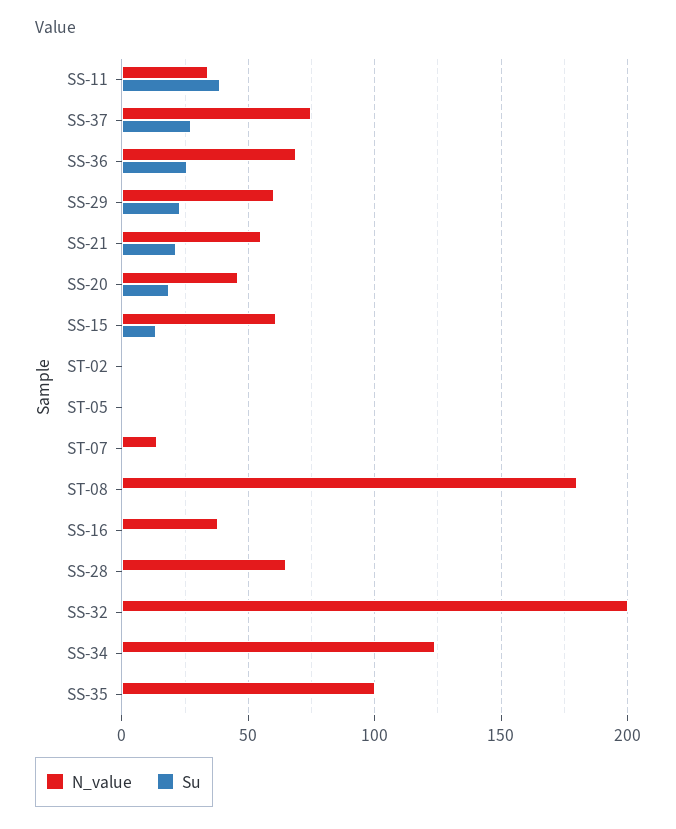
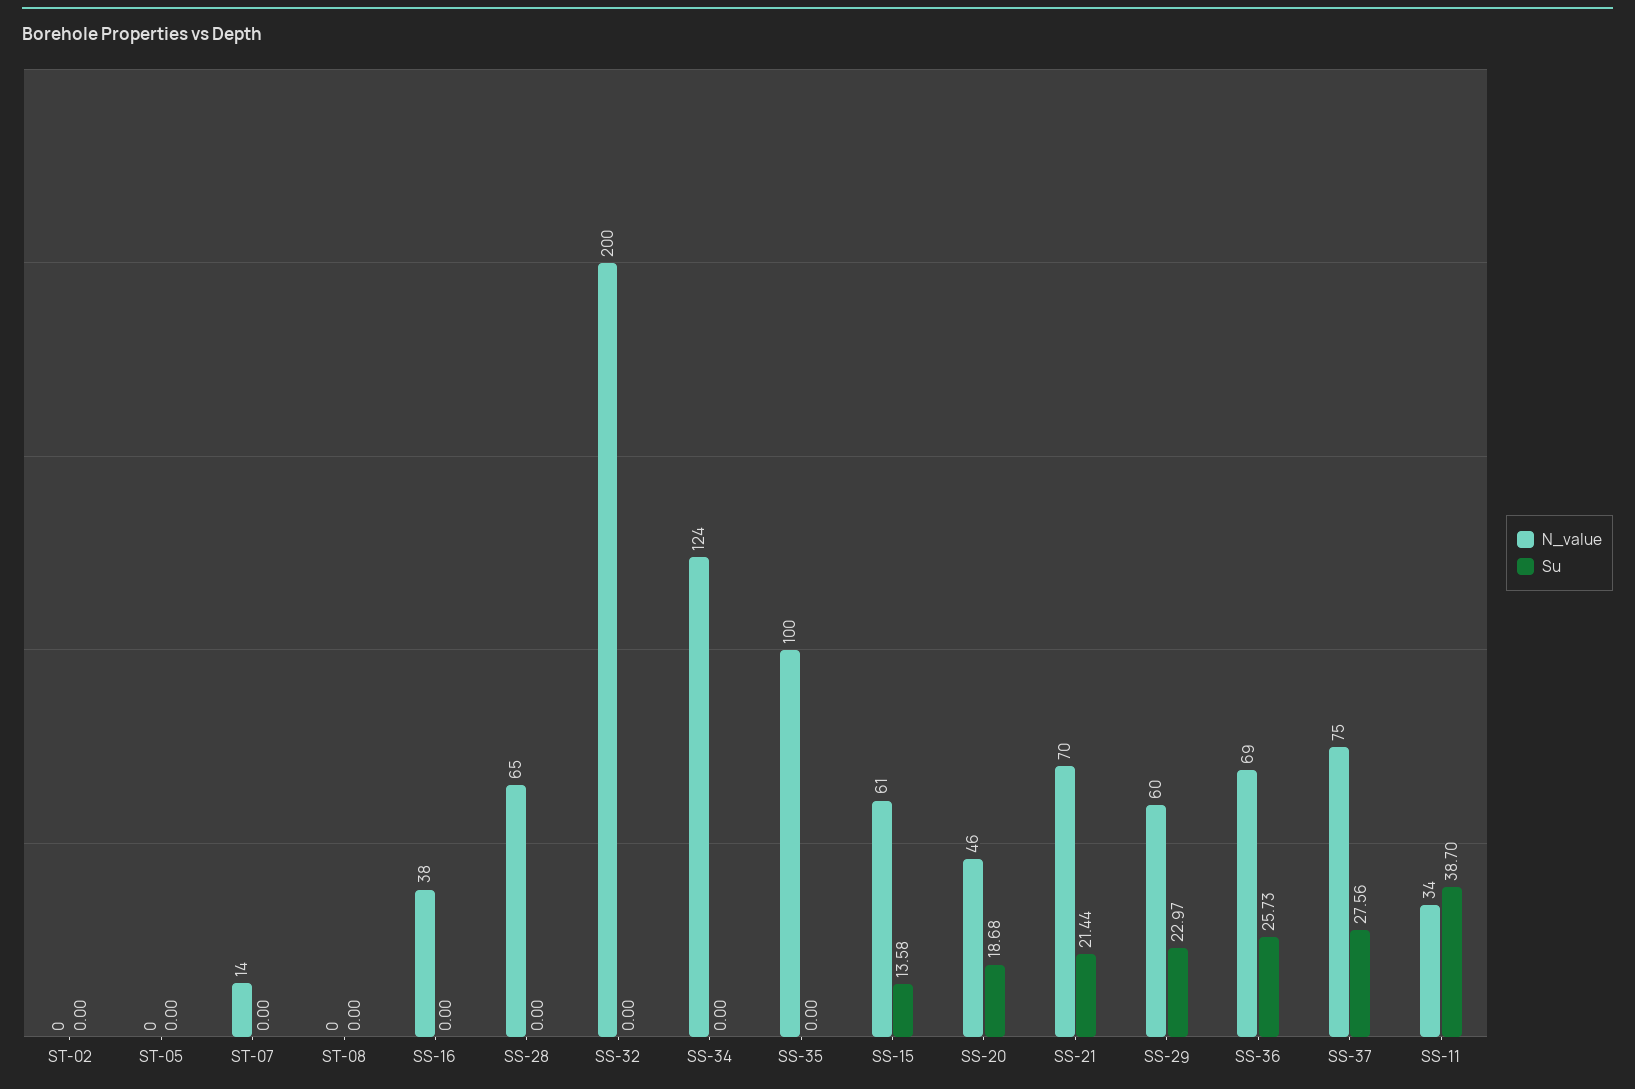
N_value, SS-21: 55 -> 70
N_value, ST-08: 180 -> 0

